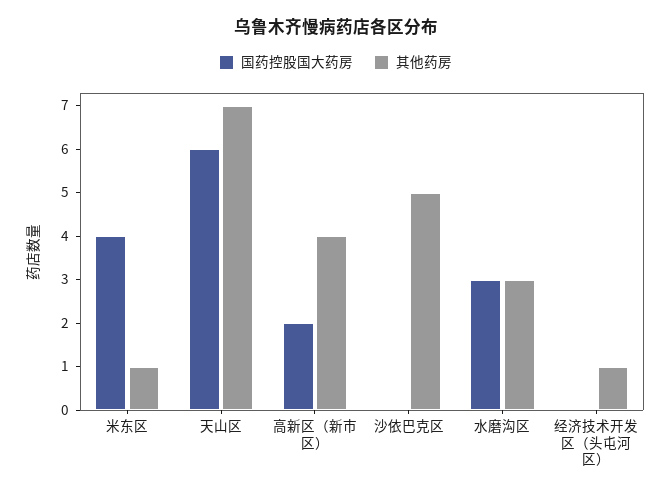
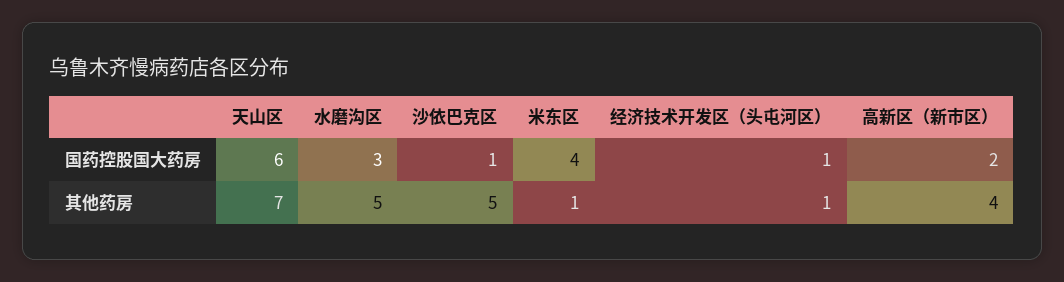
国药控股国大药房, 沙依巴克区: 0 -> 1
其他药房, 水磨沟区: 3 -> 5
国药控股国大药房, 经济技术开发区（头屯河区）: 0 -> 1

